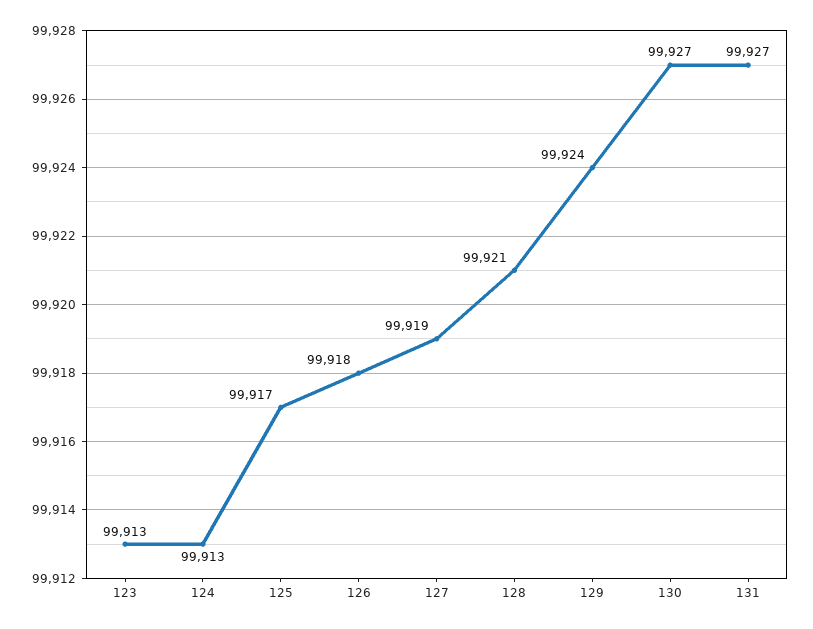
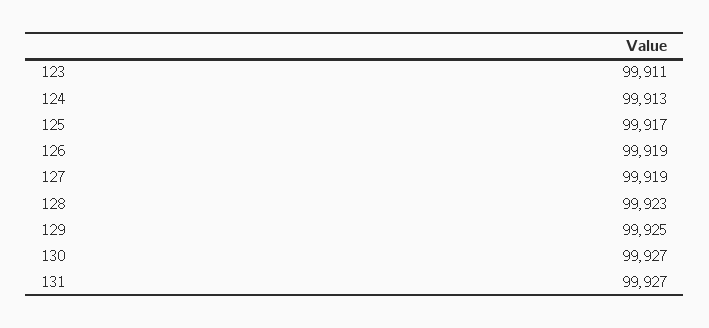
123: 99913 -> 99911
126: 99918 -> 99919
128: 99921 -> 99923
129: 99924 -> 99925

